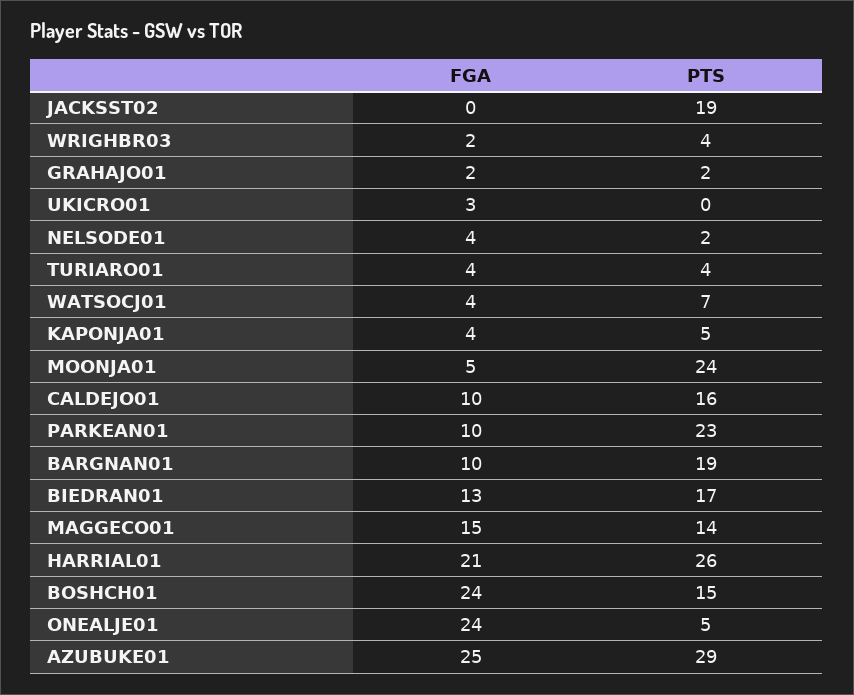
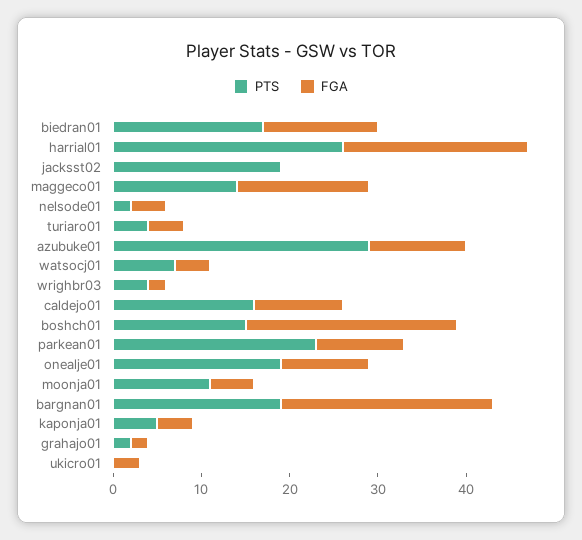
PTS, MOONJA01: 24 -> 11
FGA, BARGNAN01: 10 -> 24
FGA, ONEALJE01: 24 -> 10
PTS, ONEALJE01: 5 -> 19
FGA, AZUBUKE01: 25 -> 11

